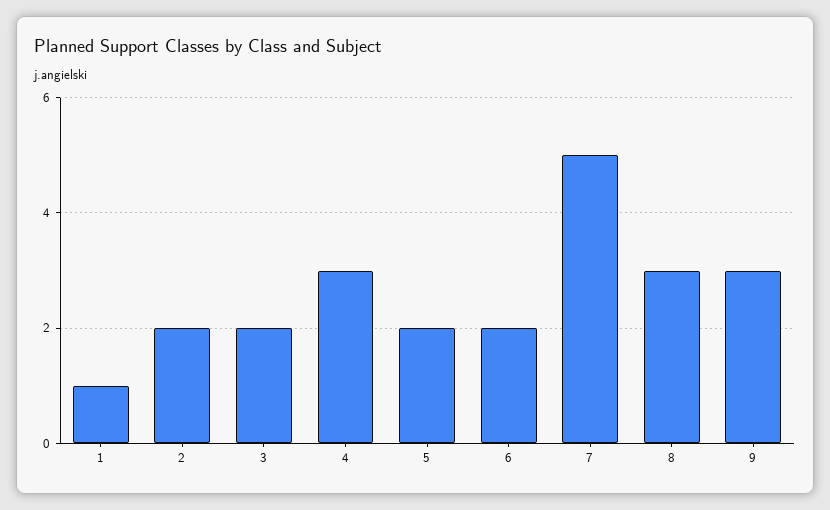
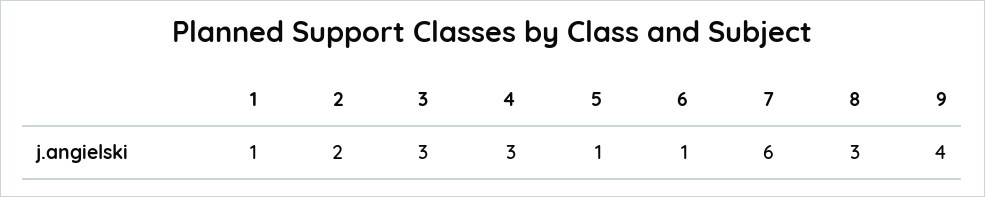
3: 2 -> 3
5: 2 -> 1
6: 2 -> 1
7: 5 -> 6
9: 3 -> 4

